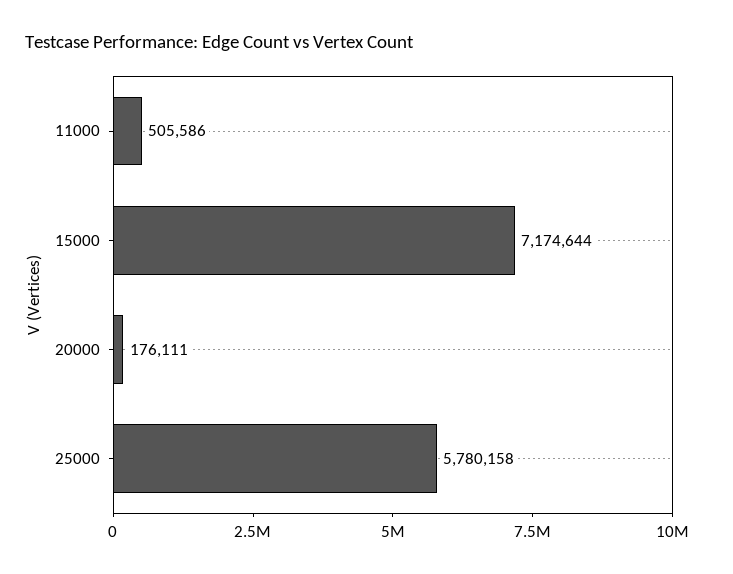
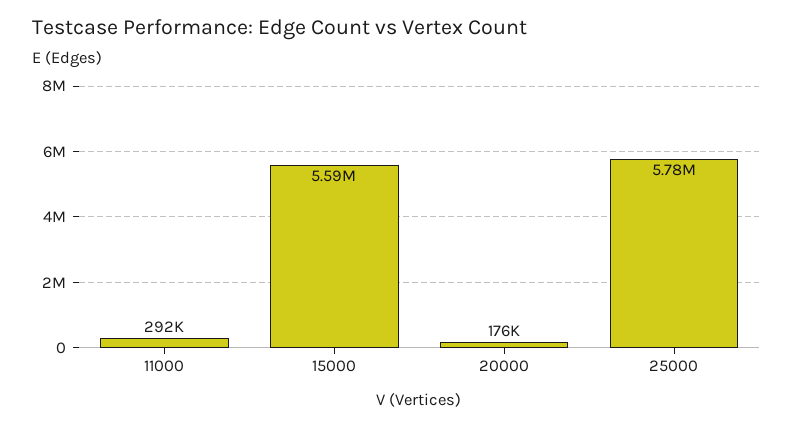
11000: 505586 -> 292000
15000: 7174644 -> 5590000

